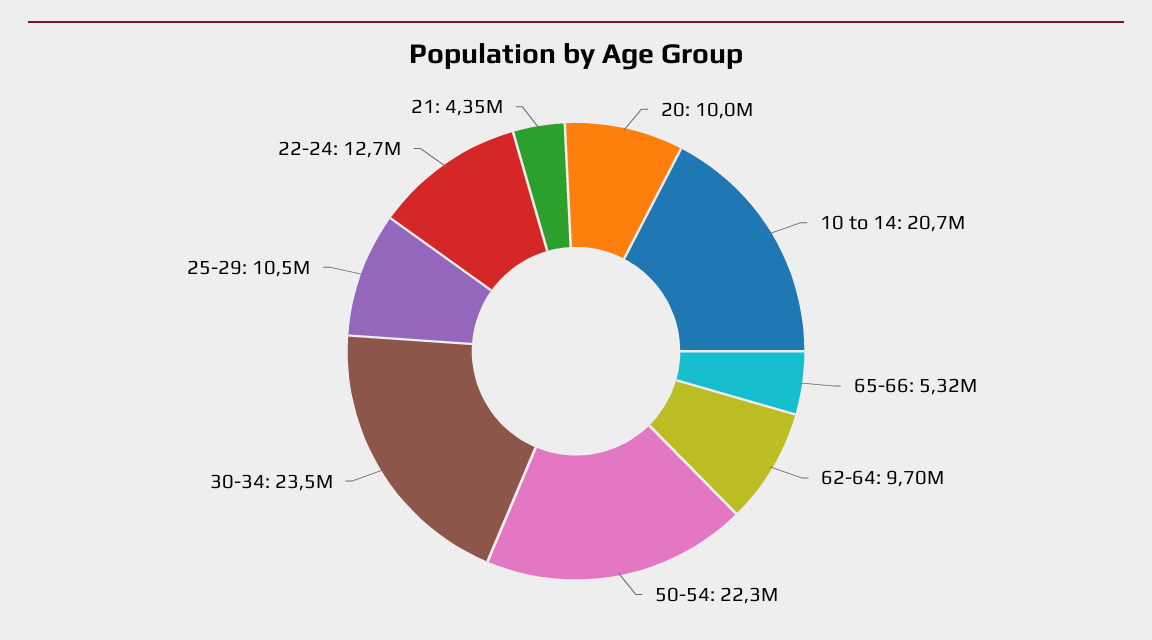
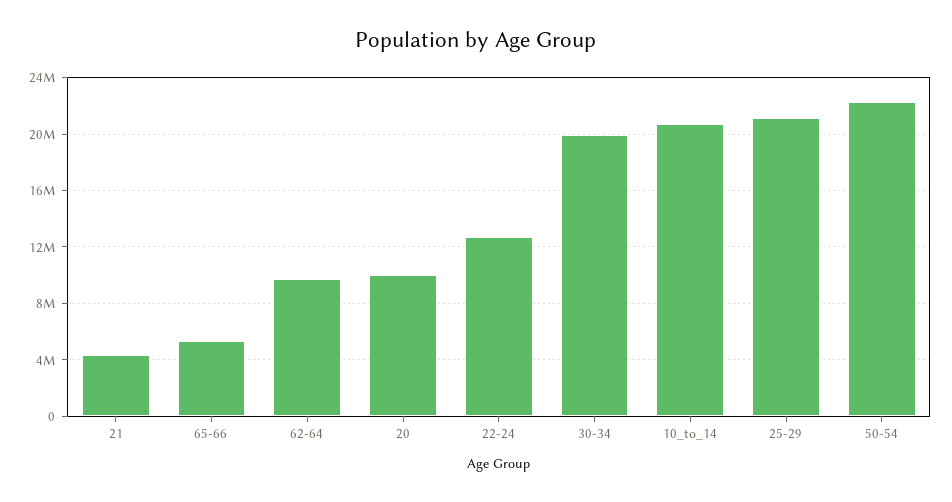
30-34: 23500000 -> 20000000
25-29: 10500000 -> 21000000

